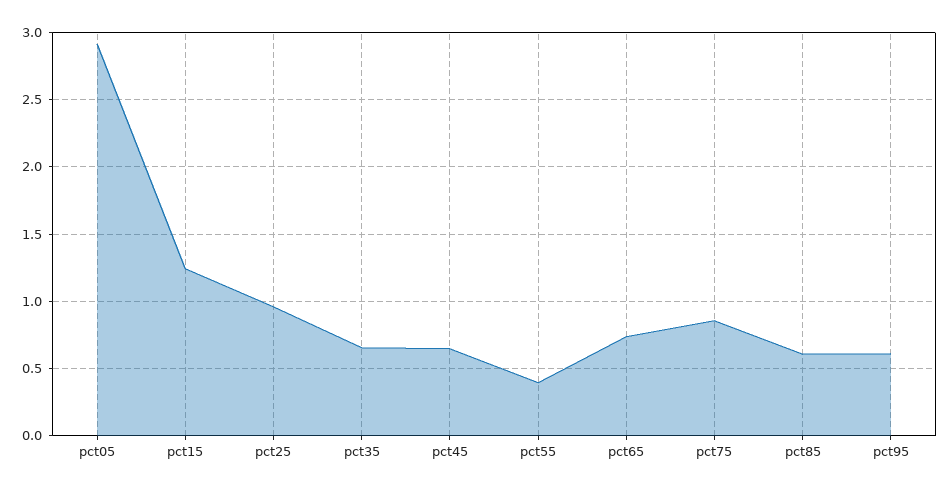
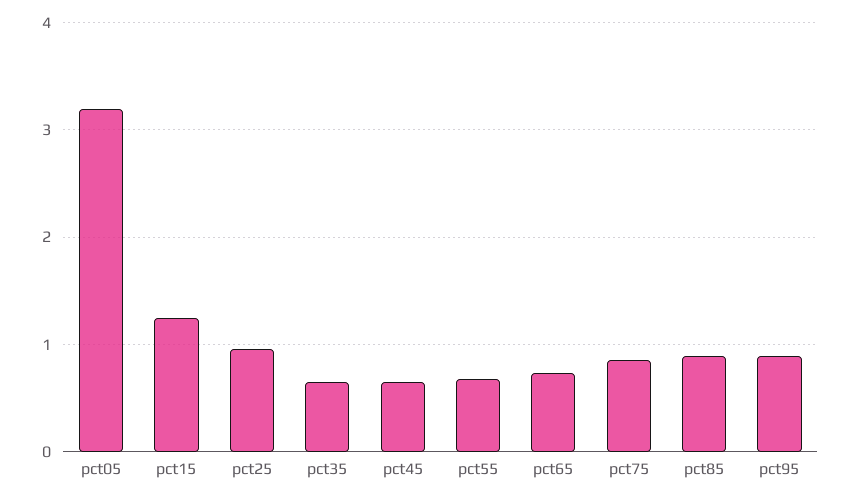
pct05: 2.9 -> 3.2
pct55: 0.4 -> 0.7
pct85: 0.6 -> 0.9
pct95: 0.6 -> 0.9

